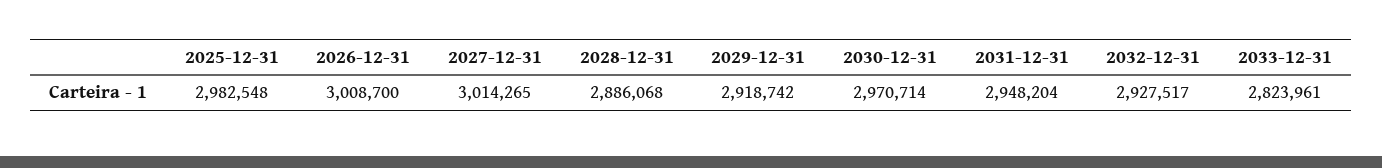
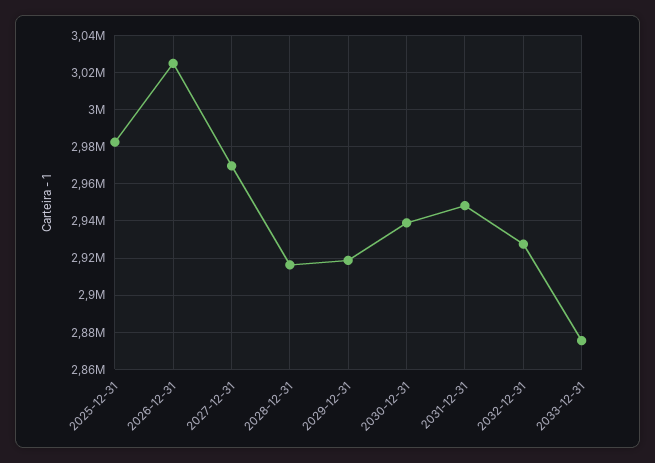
2026-12-31: 3008700 -> 3025000
2027-12-31: 3014265 -> 2970000
2028-12-31: 2886068 -> 2915000
2030-12-31: 2970714 -> 2940000
2033-12-31: 2823961 -> 2875000

